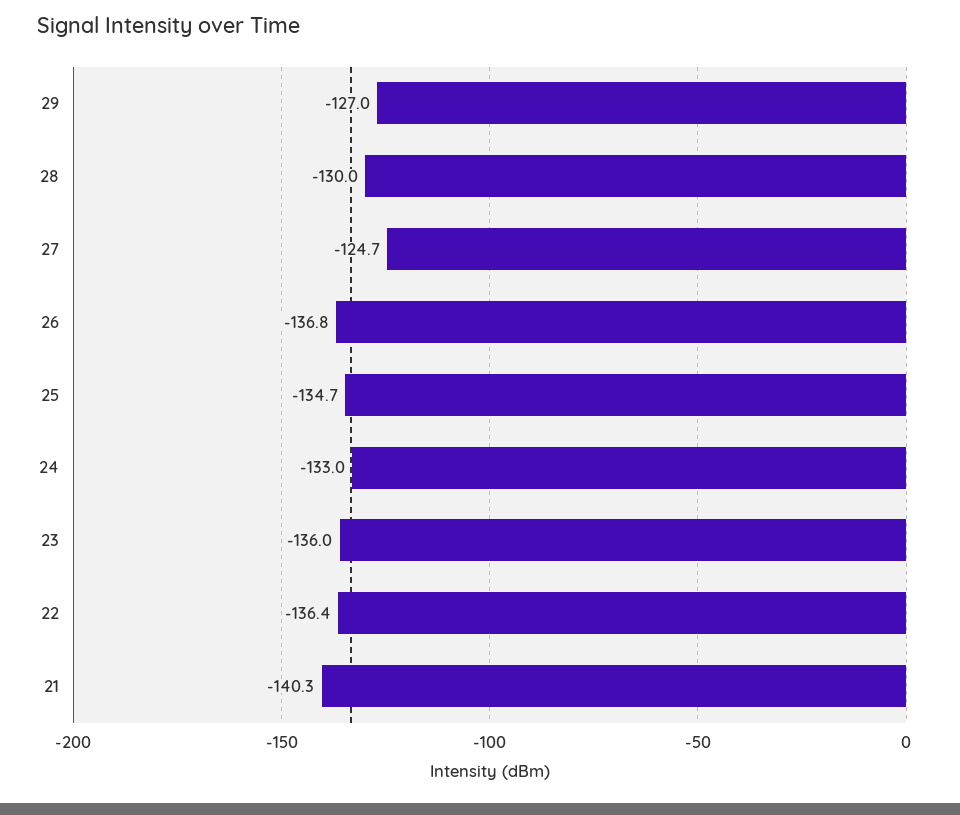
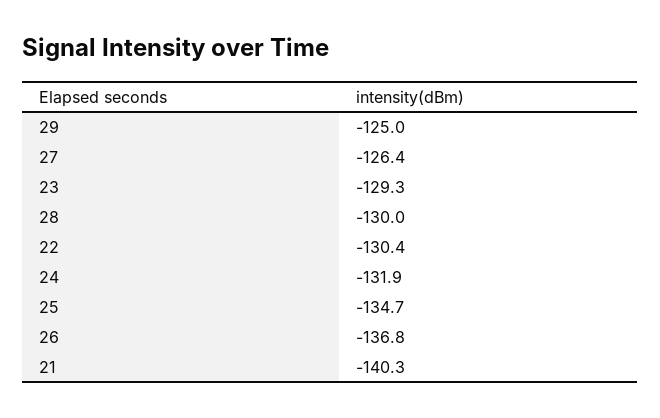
29: -127 -> -125
27: -124.7 -> -126.4
24: -133 -> -131.9
23: -136 -> -129.3
22: -136.4 -> -130.4

